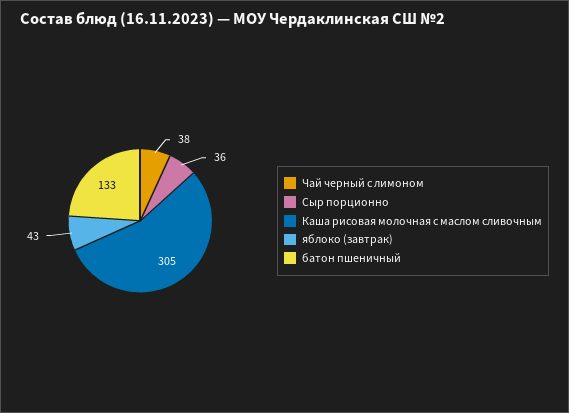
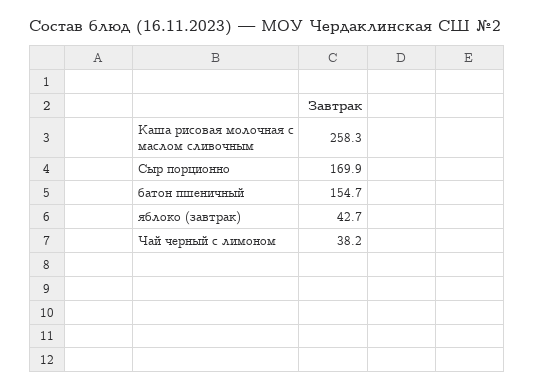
Сыр порционно: 36 -> 169.9
Каша рисовая молочная с маслом сливочным: 305 -> 258.3
батон пшеничный: 133 -> 154.7

